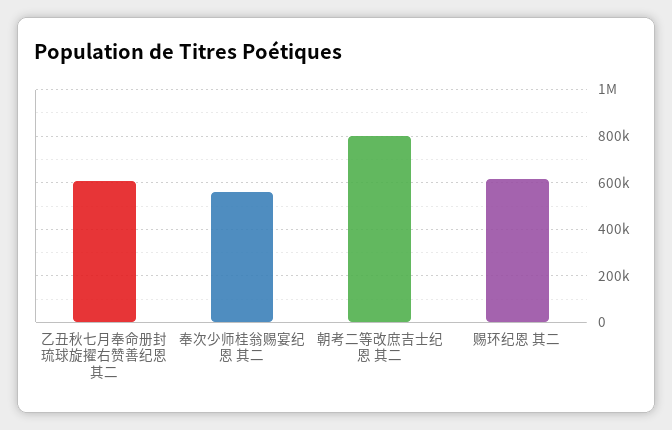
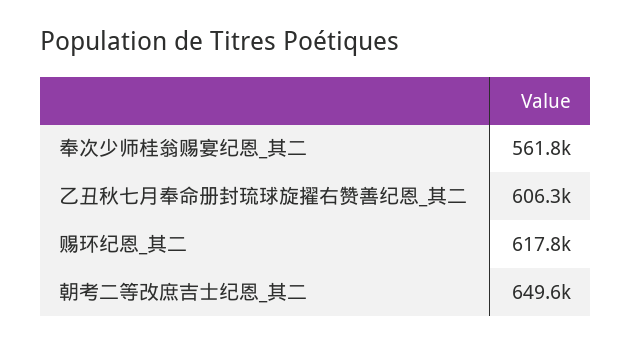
朝考二等改庶吉士纪恩 其二: 800000 -> 649600

